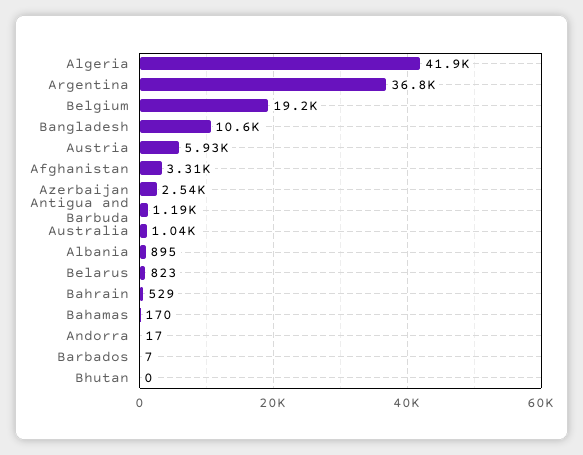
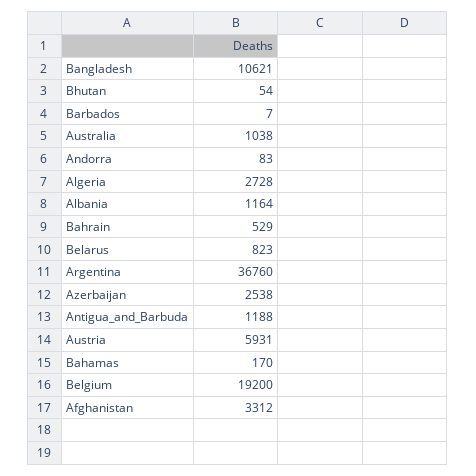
Algeria: 41900 -> 2728
Albania: 895 -> 1164
Andorra: 17 -> 83
Bhutan: 0 -> 54

